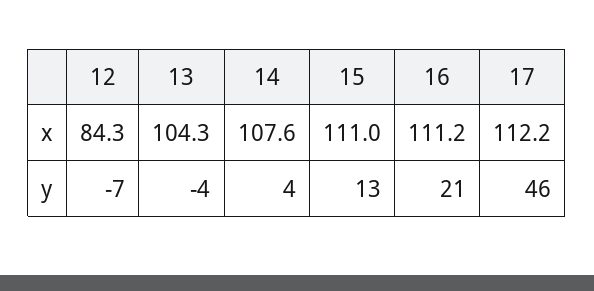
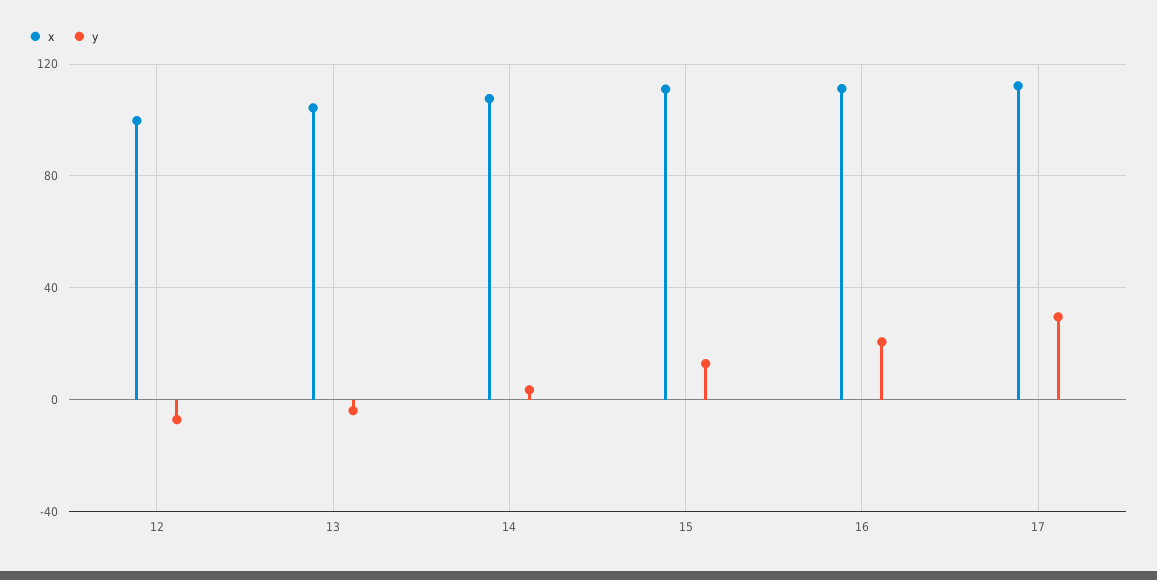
x, 12: 84.3 -> 100
y, 17: 46 -> 30

